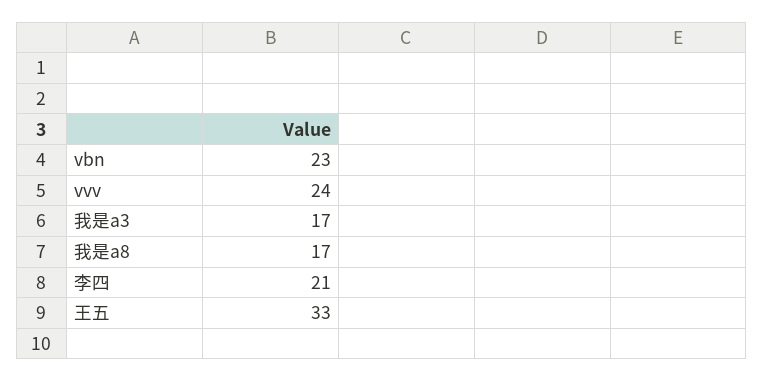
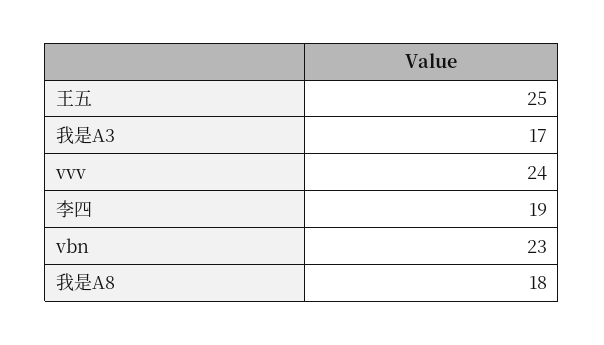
我是a8: 17 -> 18
李四: 21 -> 19
王五: 33 -> 25

